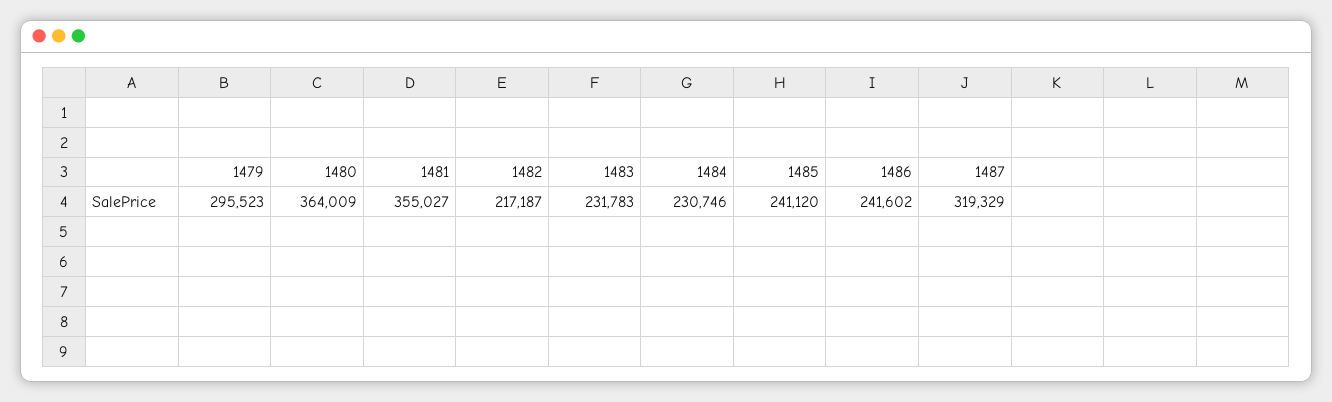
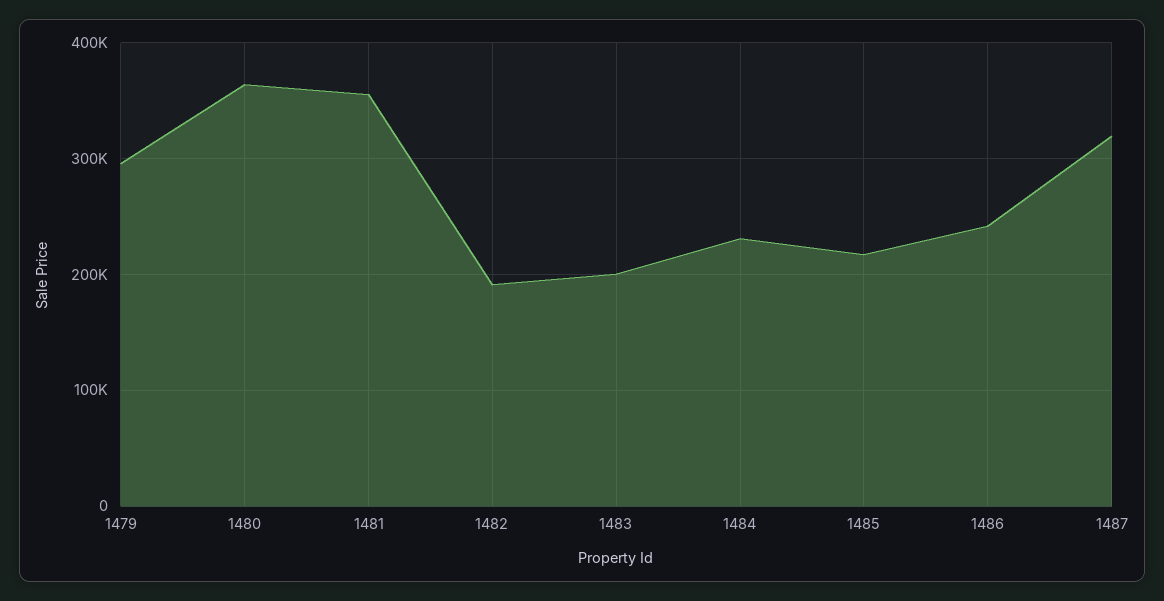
1482: 217187 -> 190000
1483: 231783 -> 200000
1485: 241120 -> 220000

